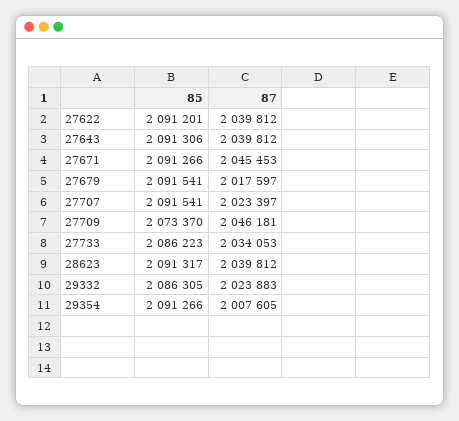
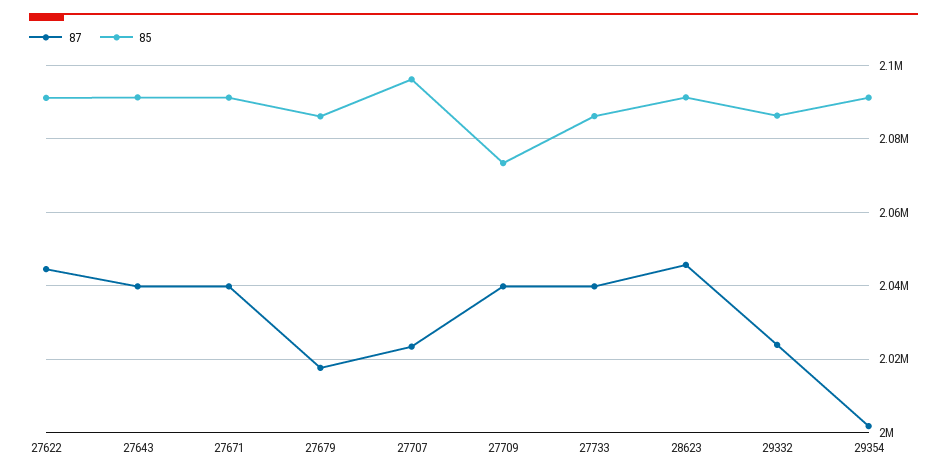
87, 27622: 2039812 -> 2044000
87, 27671: 2045453 -> 2040000
85, 27679: 2091541 -> 2086000
85, 27707: 2091541 -> 2096000
87, 27709: 2046181 -> 2040000
87, 27733: 2034053 -> 2040000
87, 28623: 2039812 -> 2046000
87, 29354: 2007605 -> 2002000

